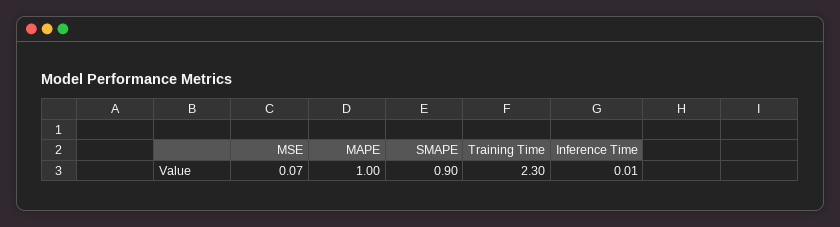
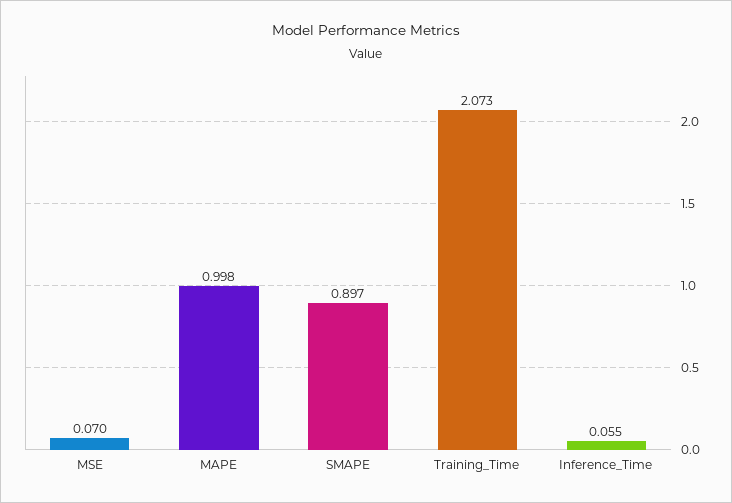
Training Time: 2.3 -> 2.073
Inference Time: 0.01 -> 0.055

